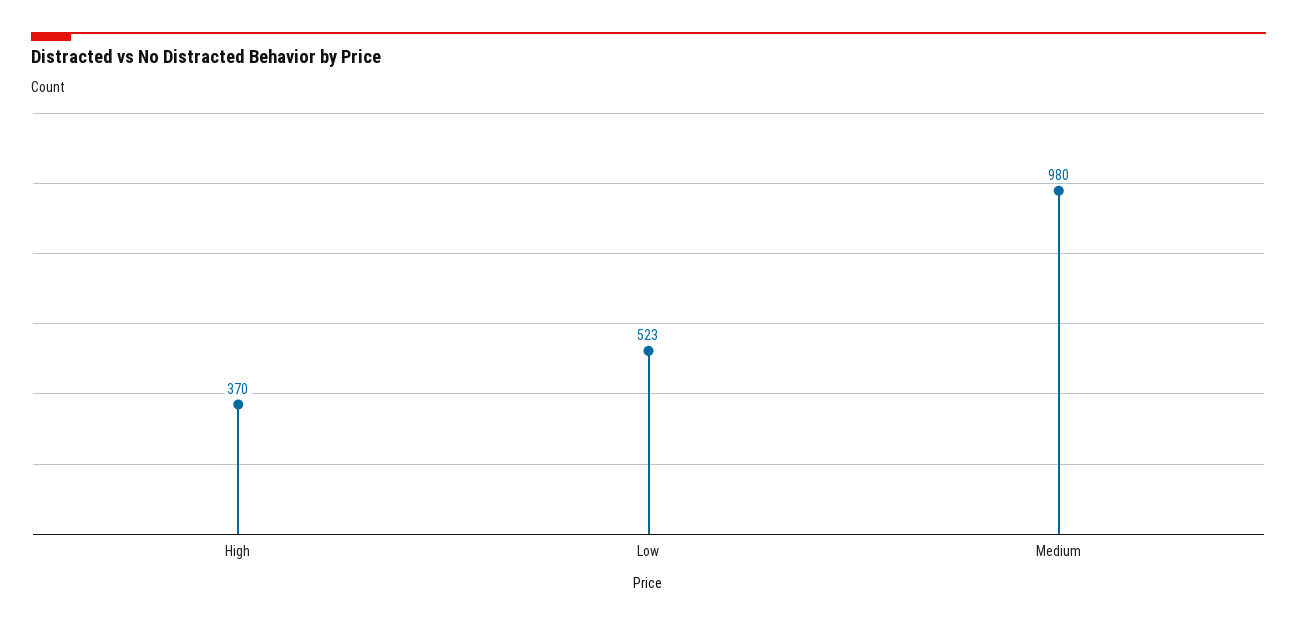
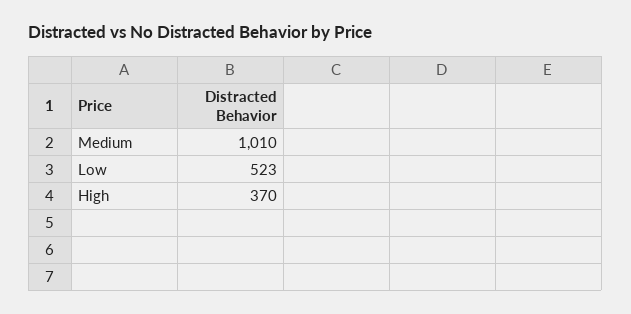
Medium: 980 -> 1010

